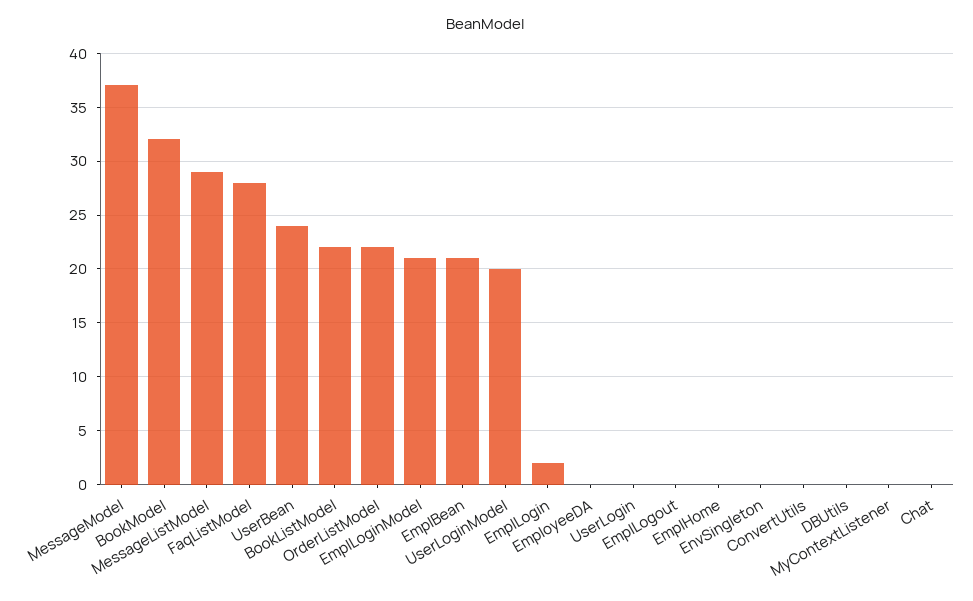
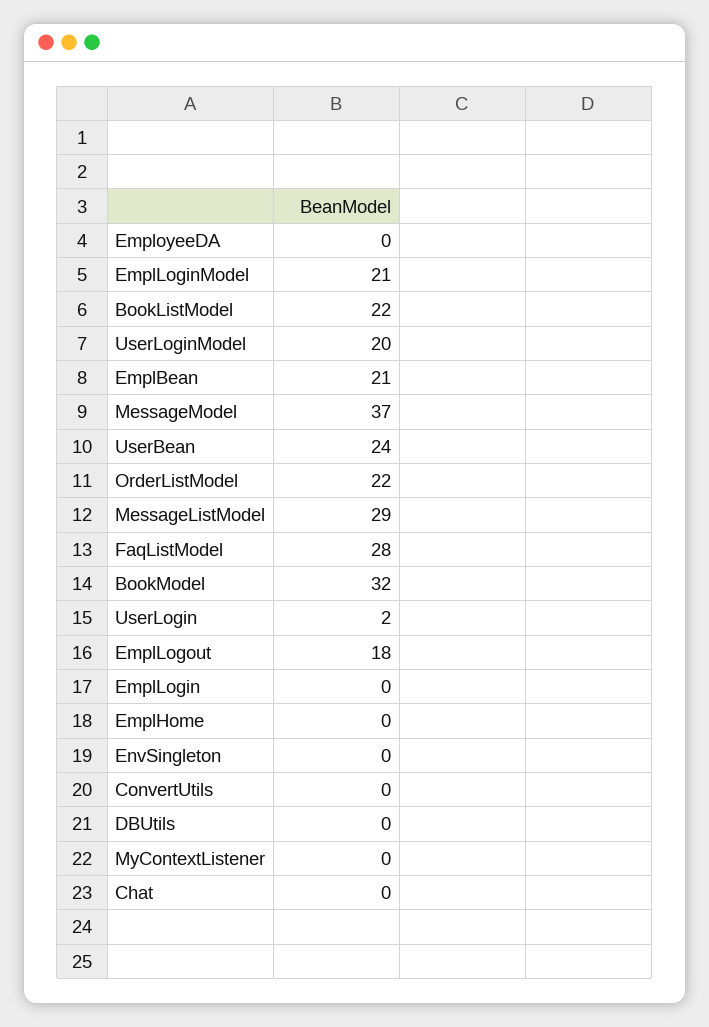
EmplLogin: 2 -> 0
UserLogin: 0 -> 2
EmplLogout: 0 -> 18

